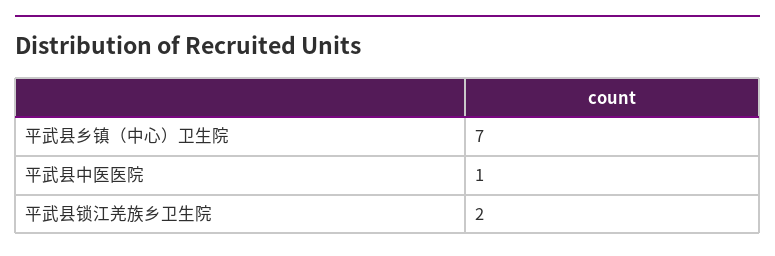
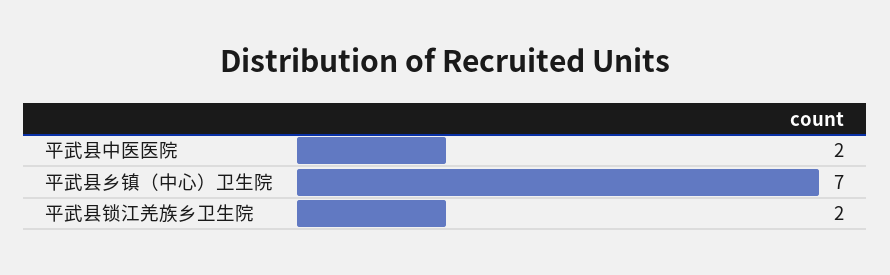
平武县中医医院: 1 -> 2

